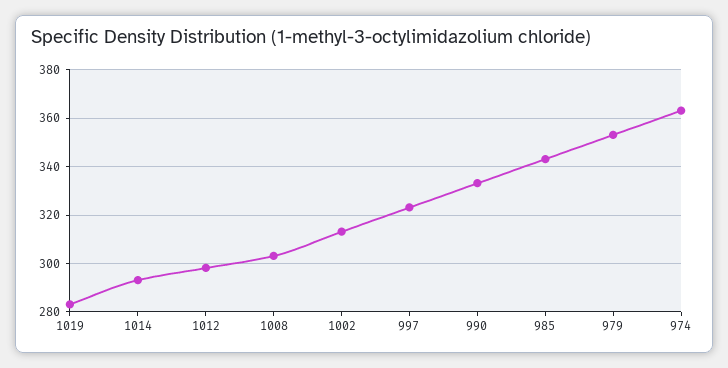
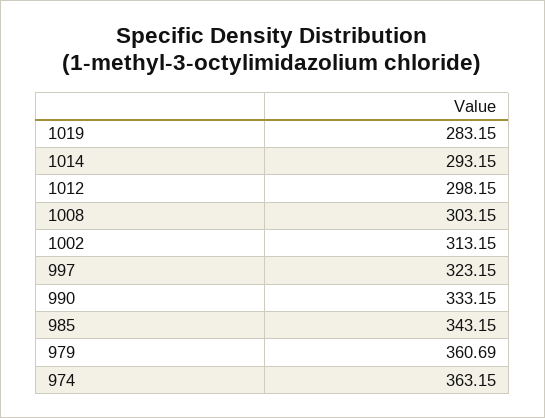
979: 352.5 -> 360.69

